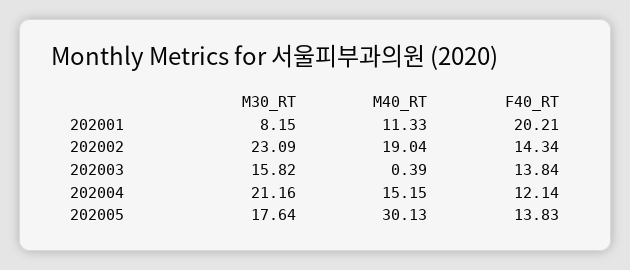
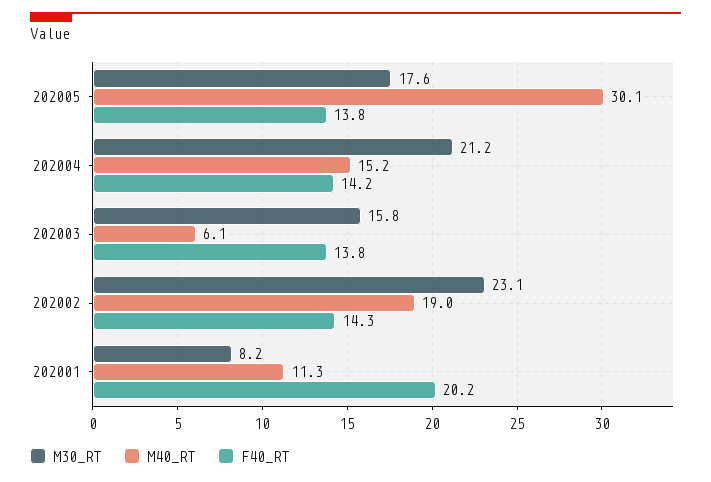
M40_RT, 202003: 0.39 -> 6.1
F40_RT, 202004: 12.14 -> 14.2

